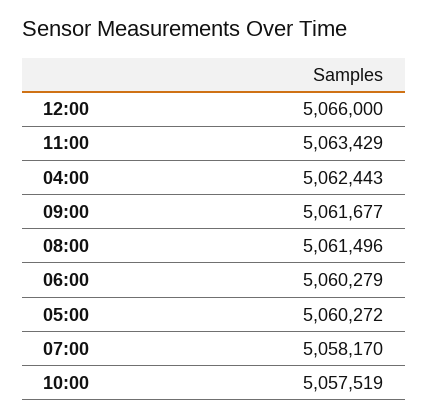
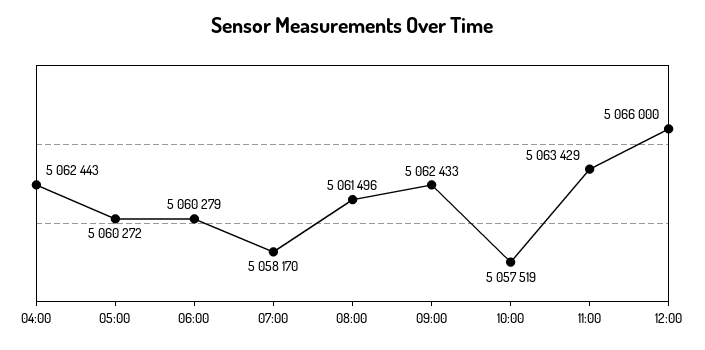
09:00: 5061677 -> 5062433

